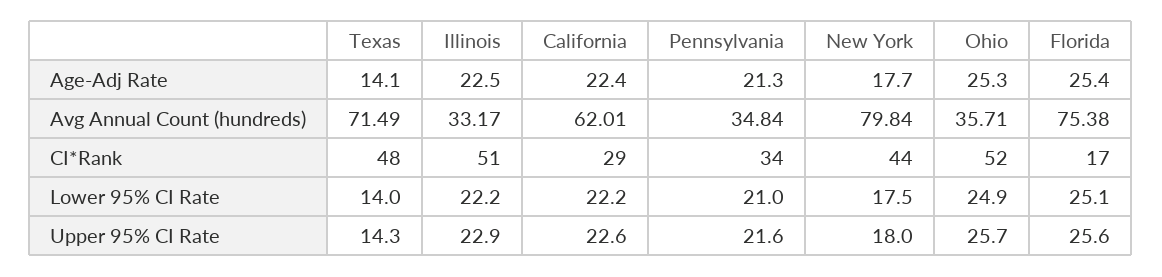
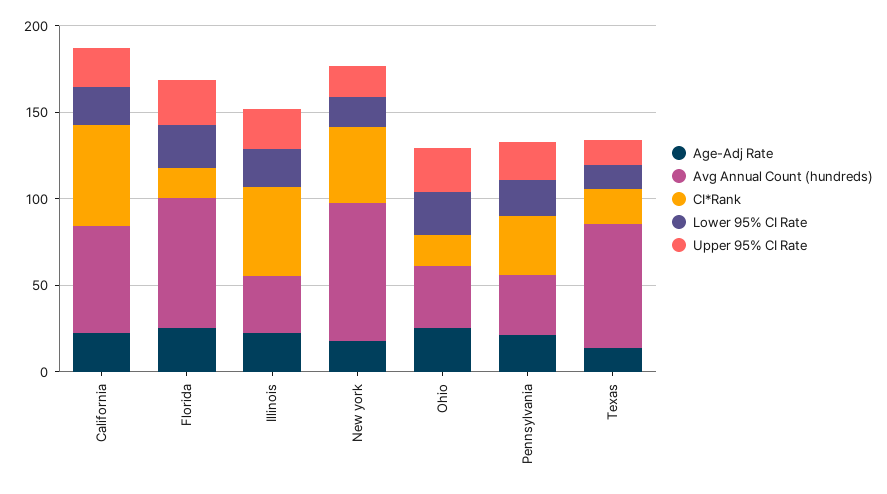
CI*Rank, Texas: 48 -> 20
CI*Rank, California: 29 -> 60
CI*Rank, Ohio: 52 -> 20

